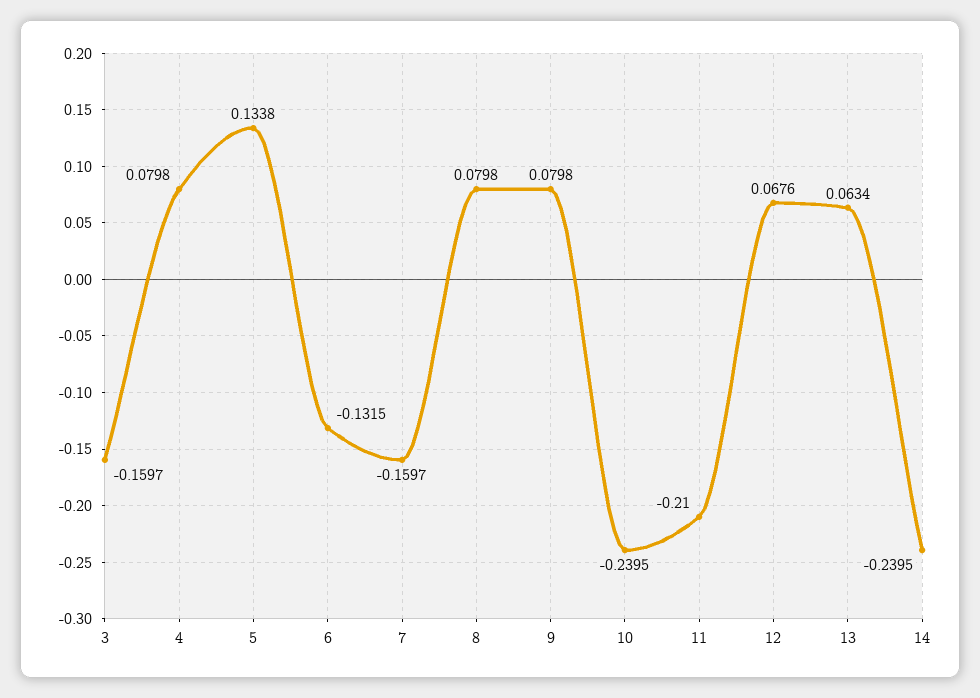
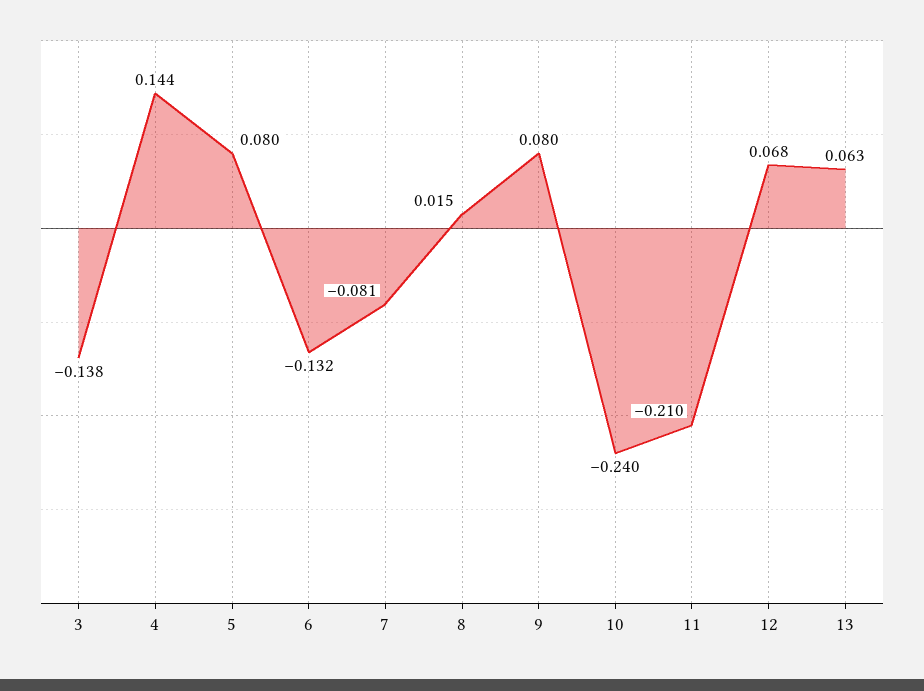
3: -0.1597 -> -0.138
4: 0.0798 -> 0.144
5: 0.1338 -> 0.08
7: -0.1597 -> -0.081
8: 0.0798 -> 0.015
14: -0.2395 -> none

